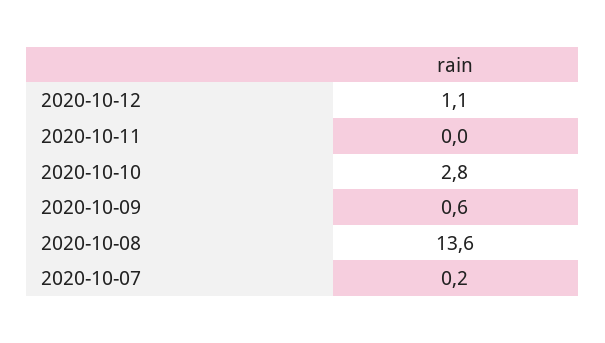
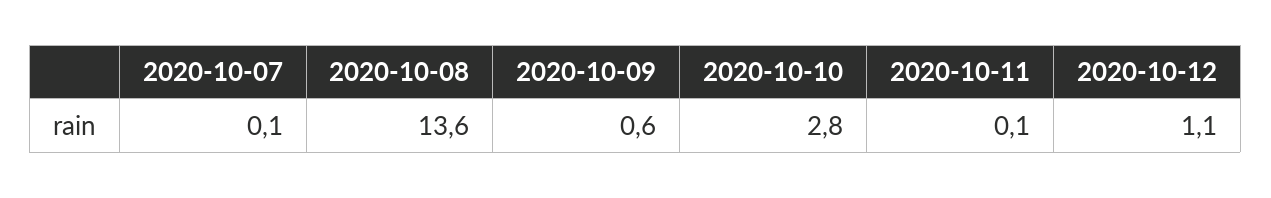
2020-10-11: 0 -> 0.1
2020-10-07: 0.2 -> 0.1

